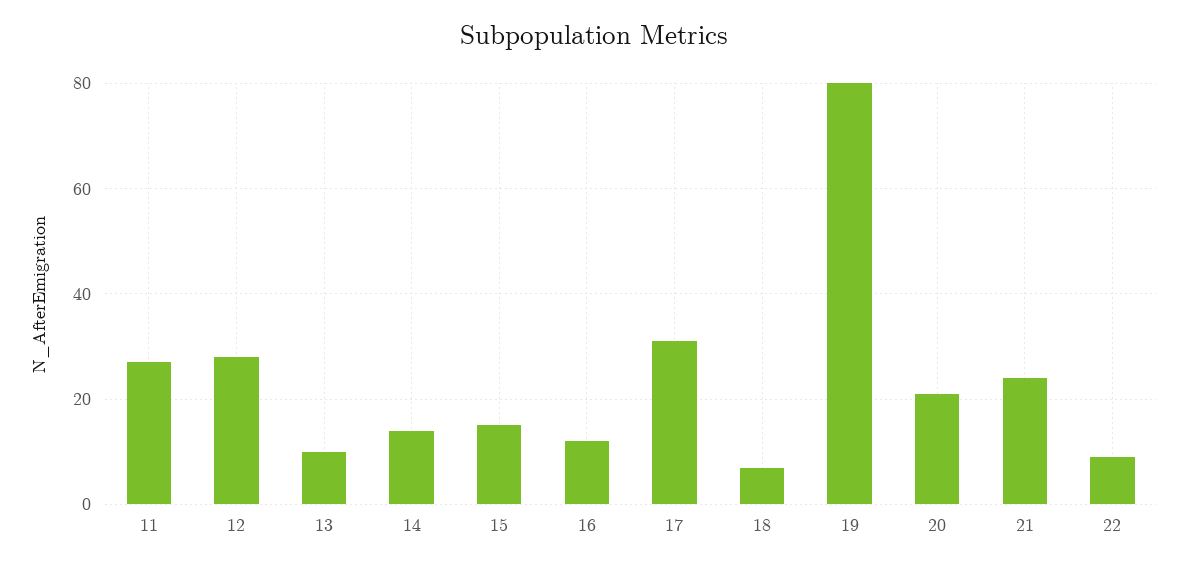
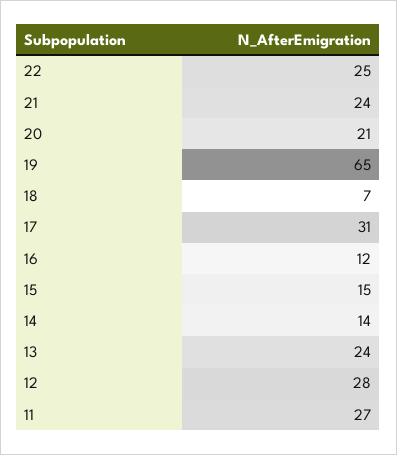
13: 10 -> 24
19: 80 -> 65
22: 10 -> 25

